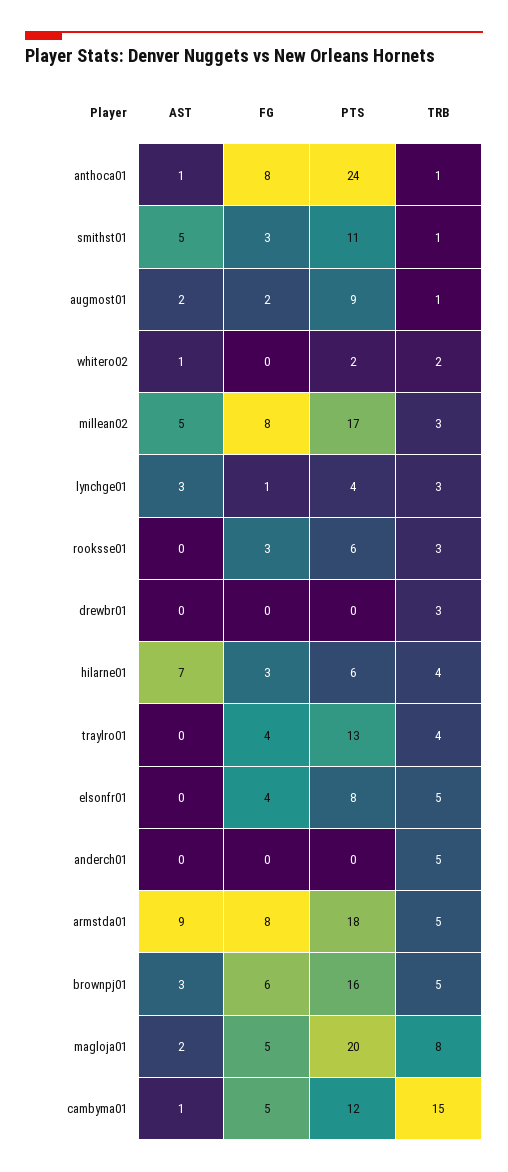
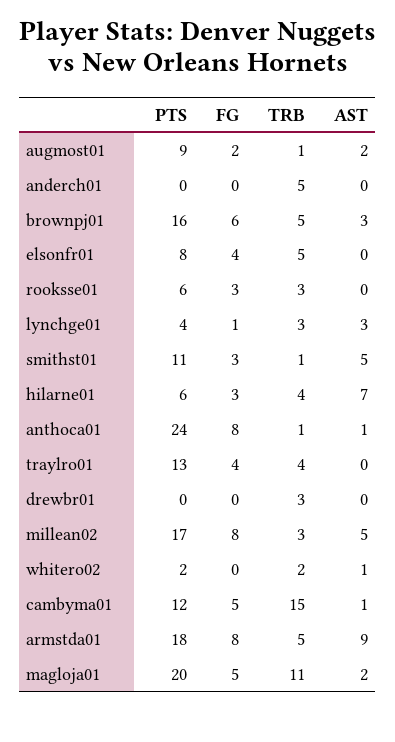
TRB, magloja01: 8 -> 11

